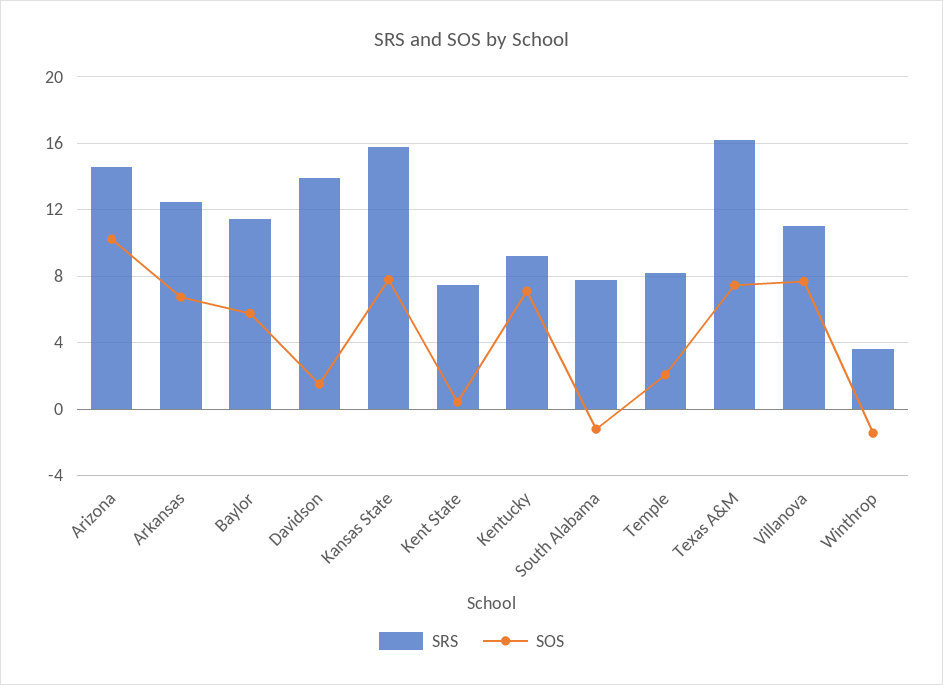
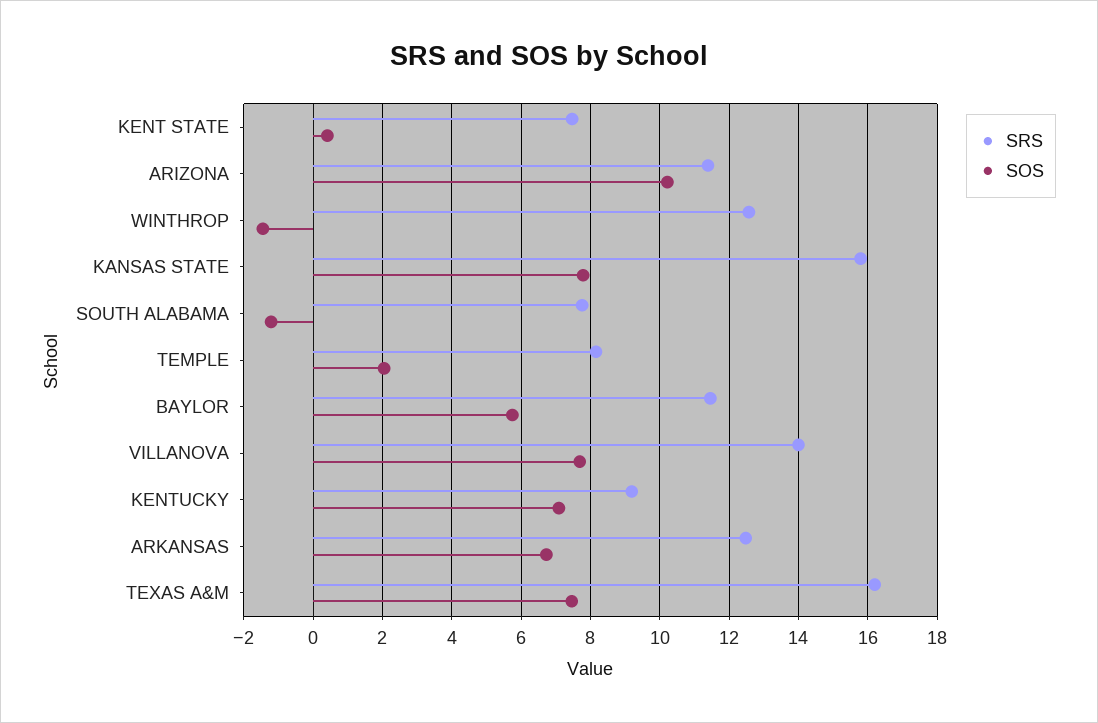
SRS, Arizona: 14.5 -> 11.4
SRS, Davidson: 14 -> none
SOS, Davidson: 1.5 -> none
SRS, Villanova: 11 -> 14
SRS, Winthrop: 3.5 -> 12.6

